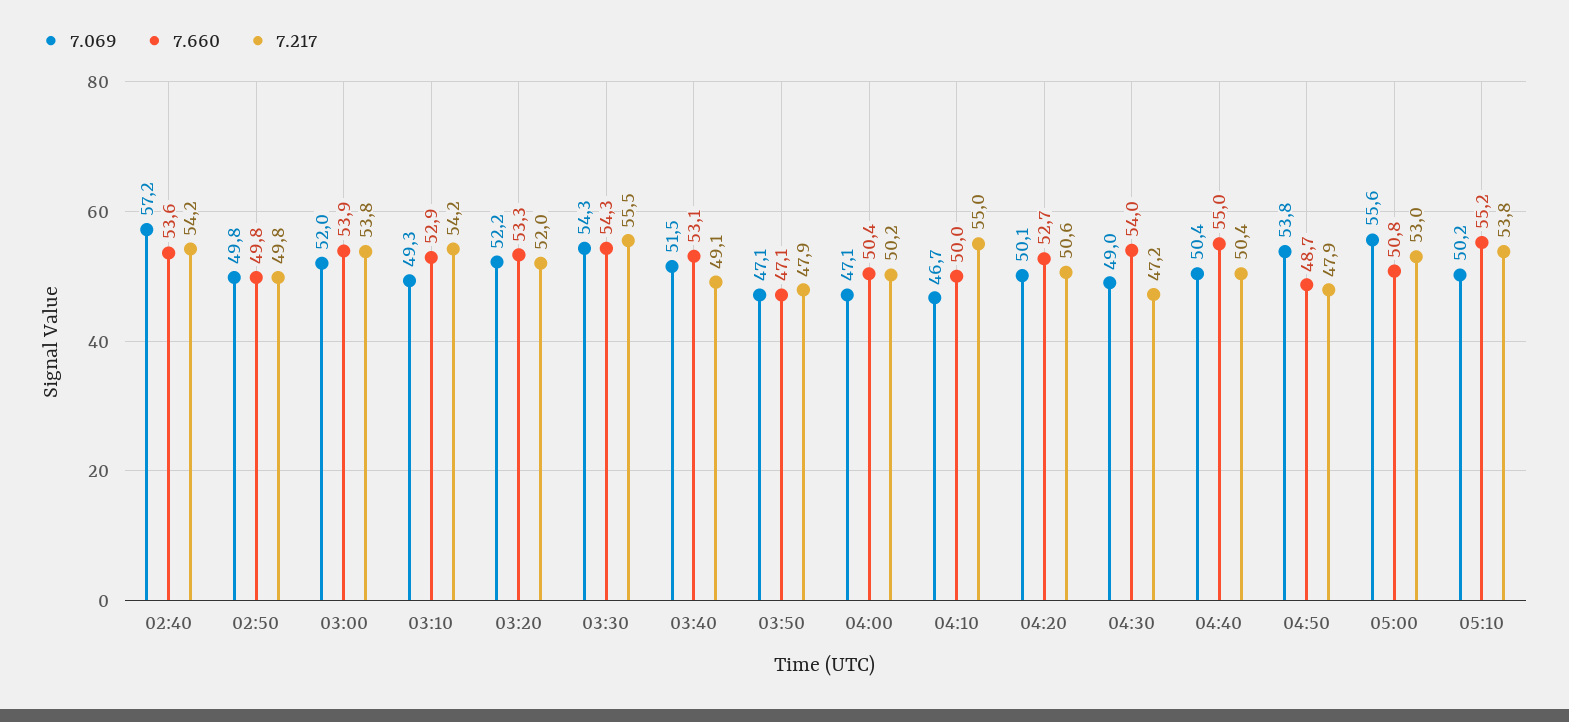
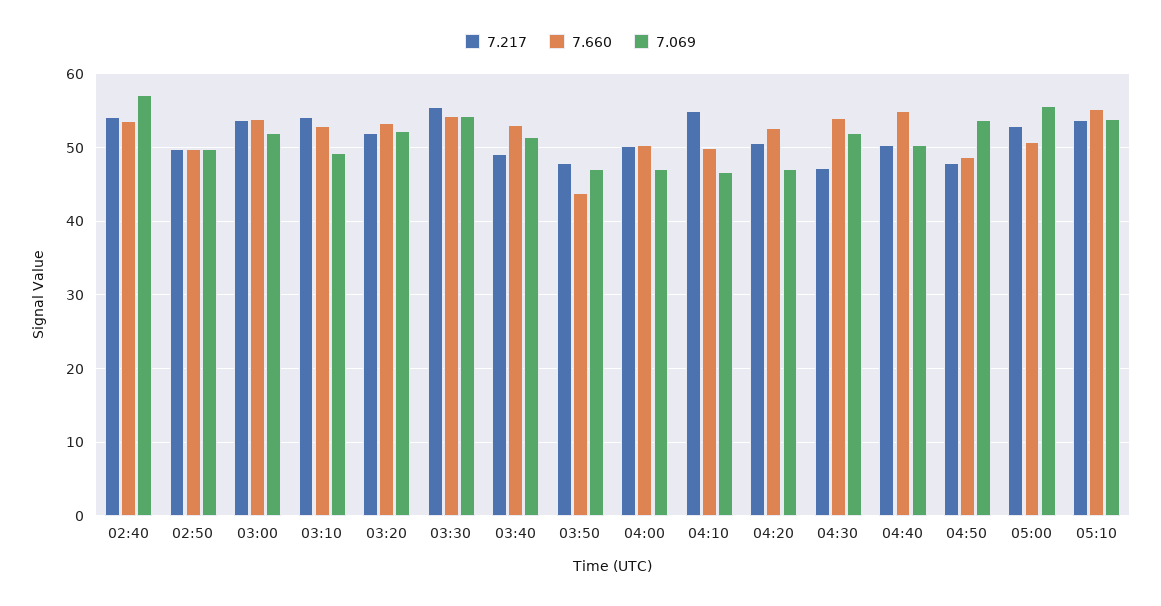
7.660, 03:50: 47.1 -> 44
7.069, 04:20: 50.1 -> 47
7.069, 04:30: 49 -> 52
7.069, 05:10: 50.2 -> 54

